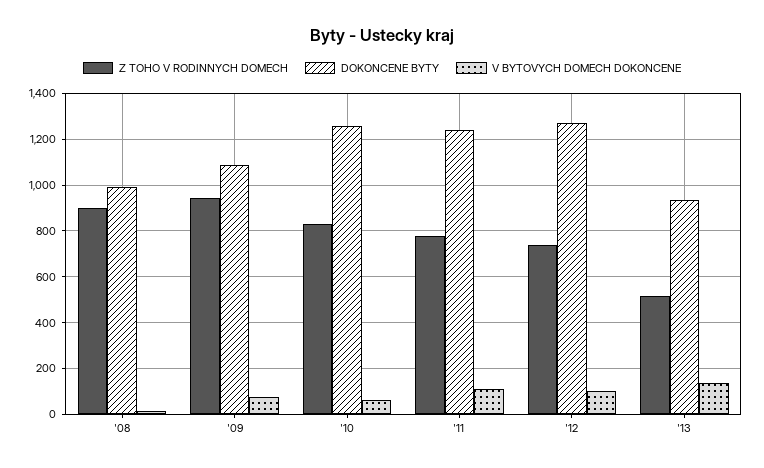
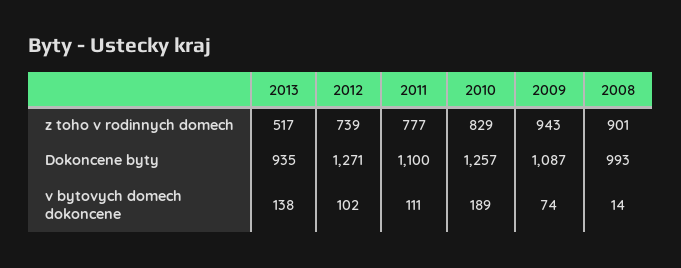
V BYTOVYCH DOMECH DOKONCENE, '10: 50 -> 189
DOKONCENE BYTY, '11: 1250 -> 1100

